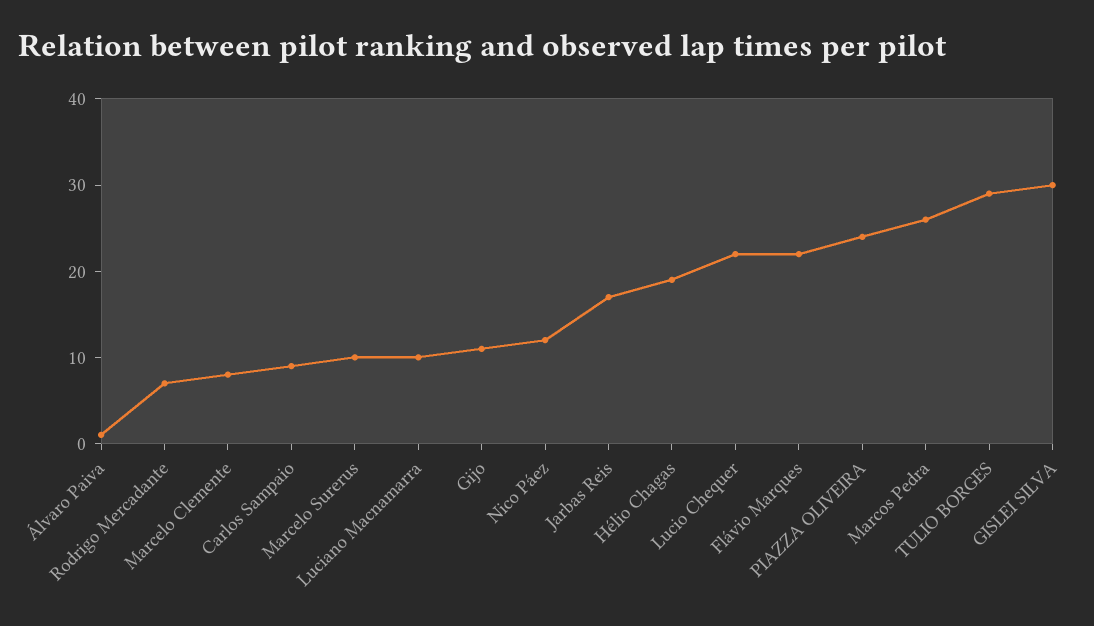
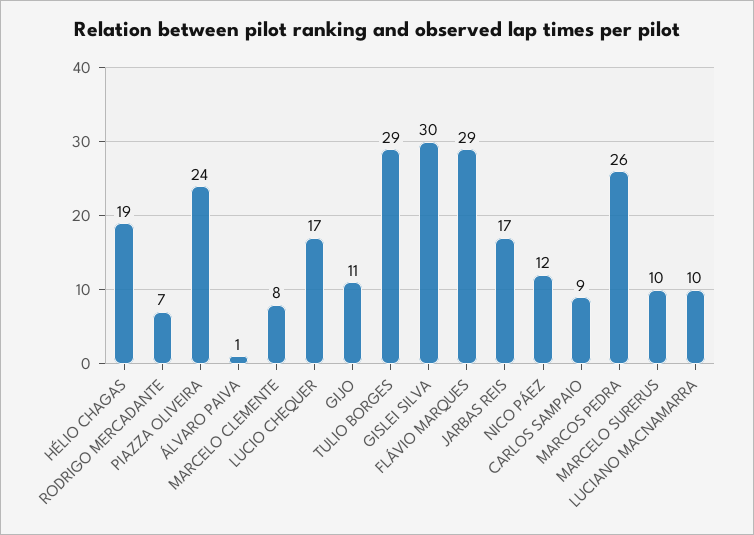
Lucio Chequer: 22 -> 17
Flávio Marques: 22 -> 29

